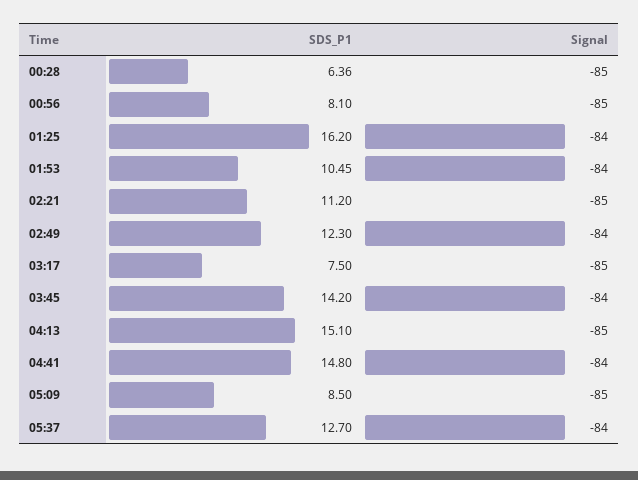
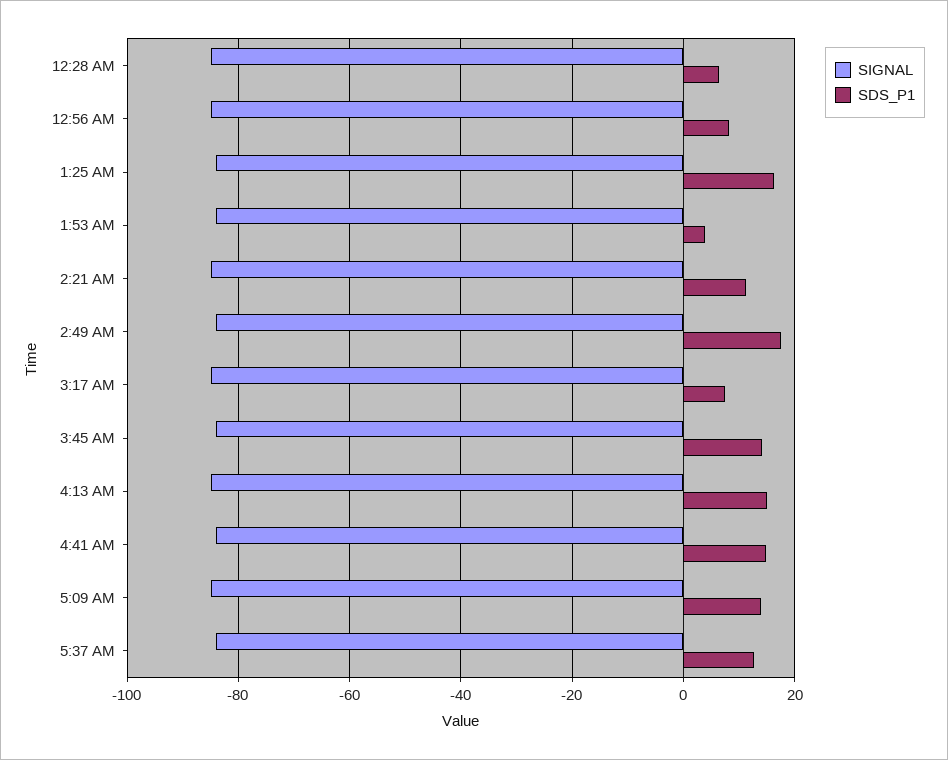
SDS_P1, 01:53: 10.45 -> 4
SDS_P1, 02:49: 12.3 -> 18
SDS_P1, 05:09: 8.5 -> 14

